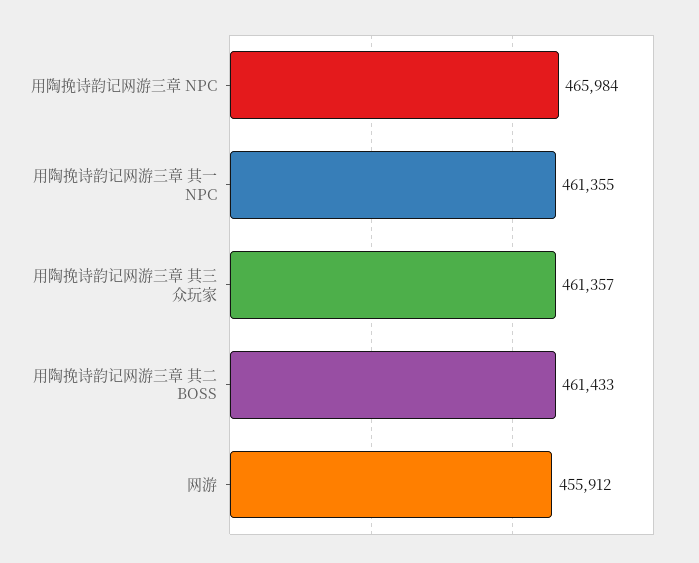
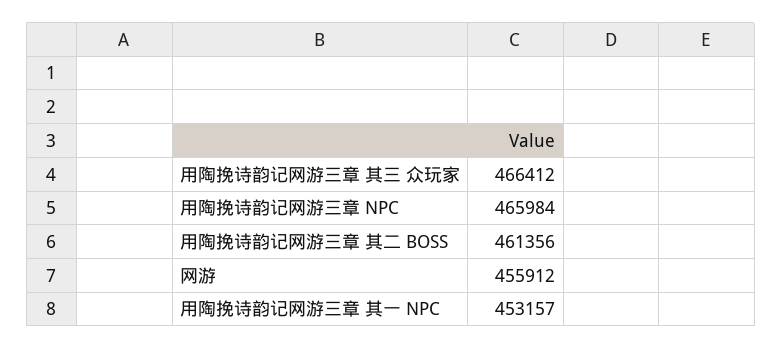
用陶挽诗韵记网游三章 其一 NPC: 461355 -> 453157
用陶挽诗韵记网游三章 其三 众玩家: 461357 -> 466412
用陶挽诗韵记网游三章 其二 BOSS: 461433 -> 461356

